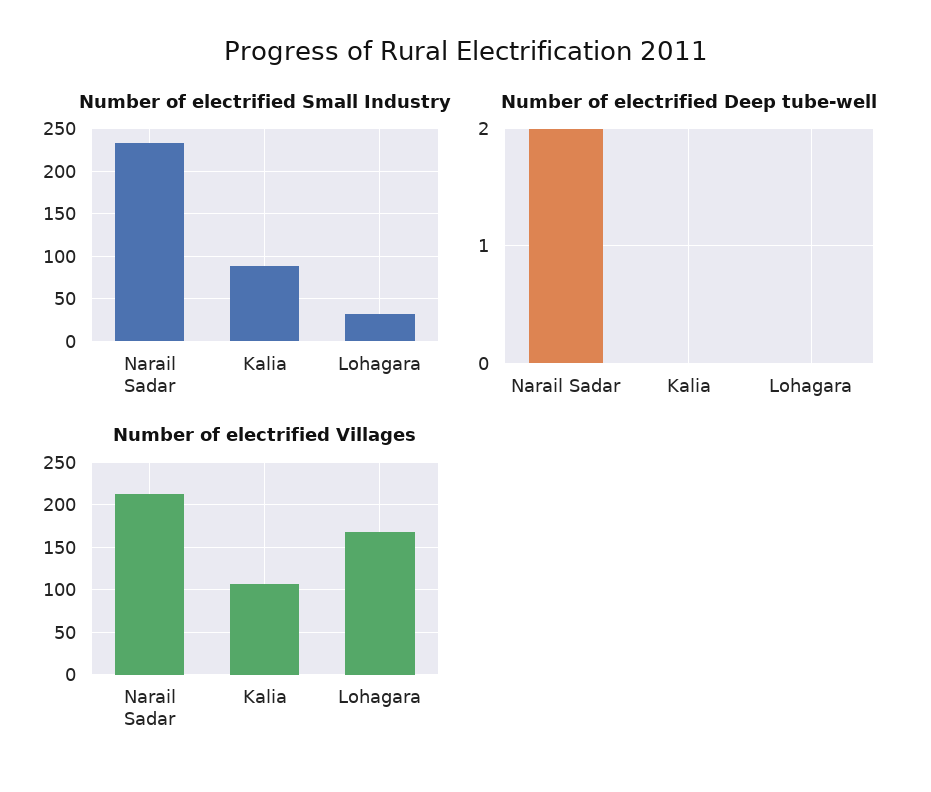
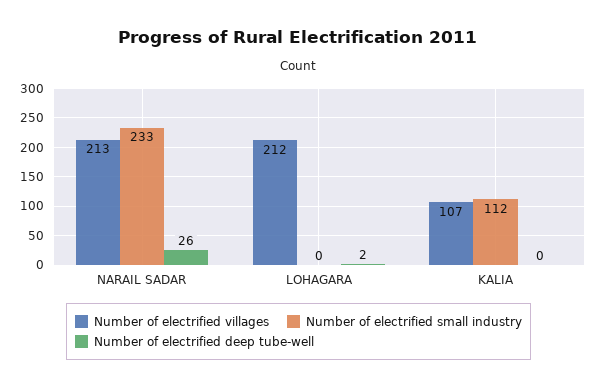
Number of electrified Small Industry, Kalia: 90 -> 112
Number of electrified Small Industry, Lohagara: 30 -> 0
Number of electrified Deep tube-well, Narail Sadar: 2 -> 26
Number of electrified Deep tube-well, Lohagara: 0 -> 2
Number of electrified Villages, Lohagara: 170 -> 212

